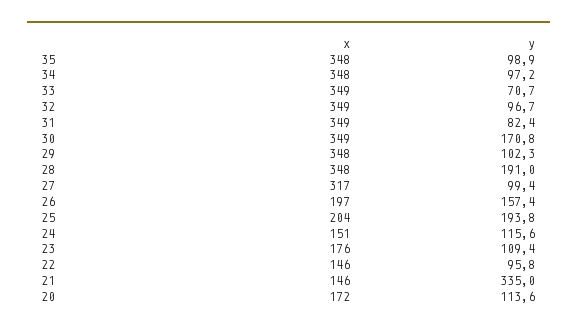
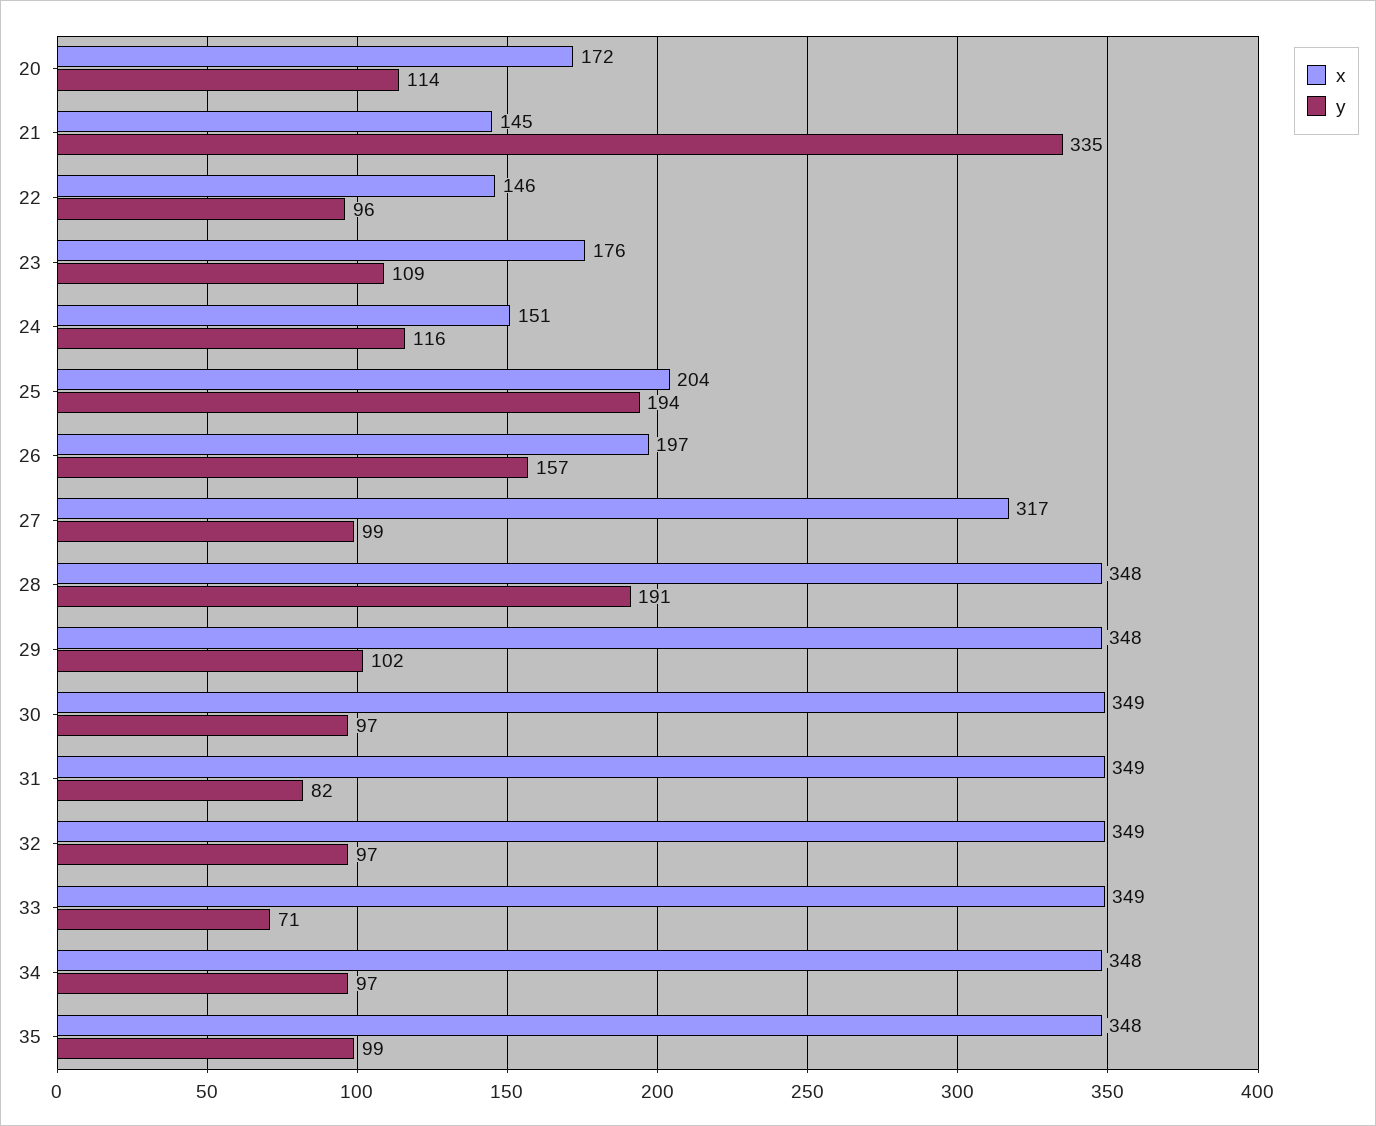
y, 30: 170.8 -> 97
x, 21: 146 -> 145

